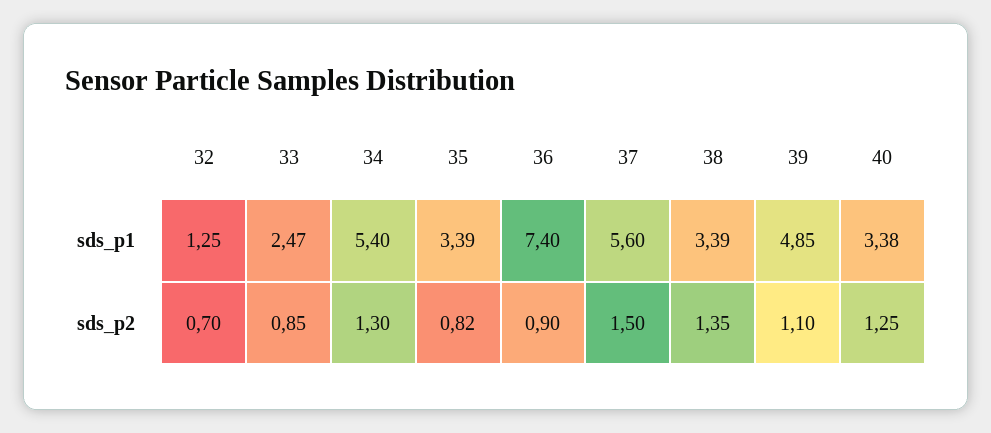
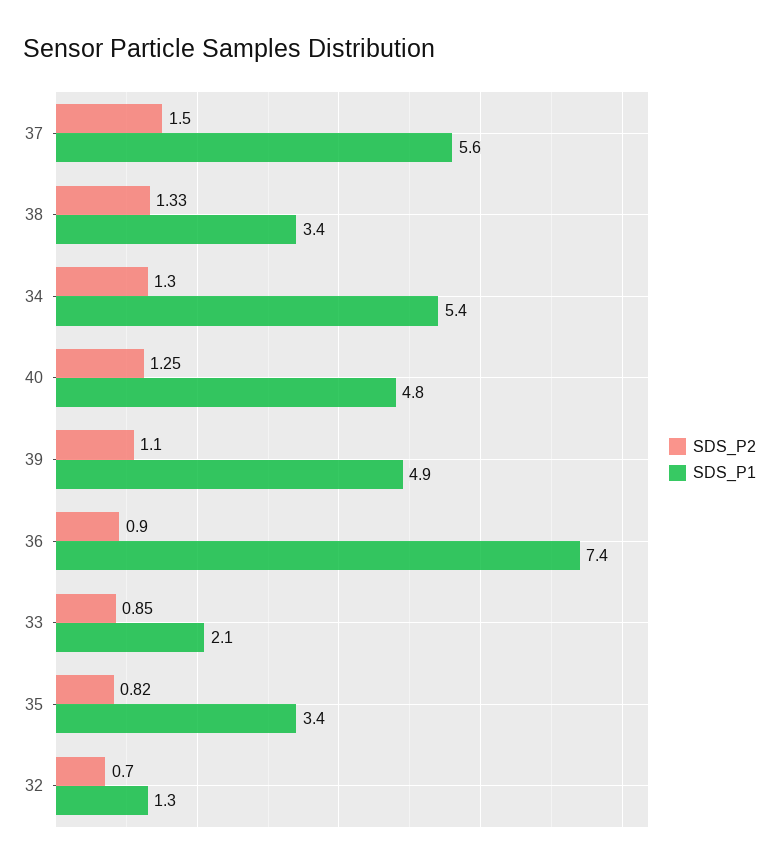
sds_p1, 33: 2.47 -> 2.1
sds_p1, 40: 3.38 -> 4.8
sds_p2, 38: 1.35 -> 1.33

